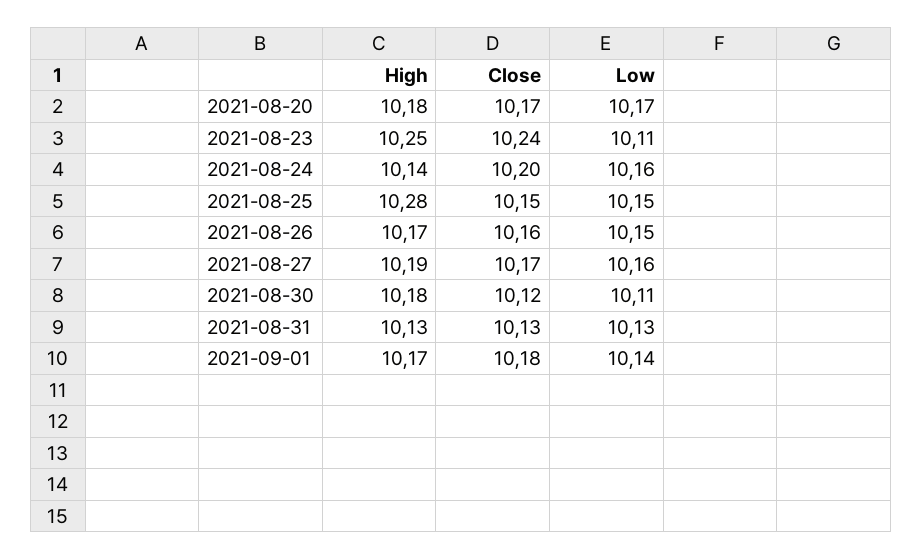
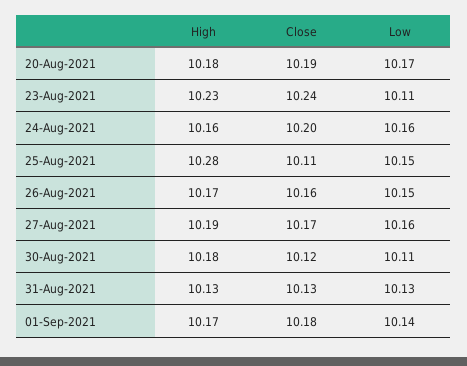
Close, 2021-08-20: 10.17 -> 10.19
High, 2021-08-23: 10.25 -> 10.23
High, 2021-08-24: 10.14 -> 10.16
Close, 2021-08-25: 10.15 -> 10.11

